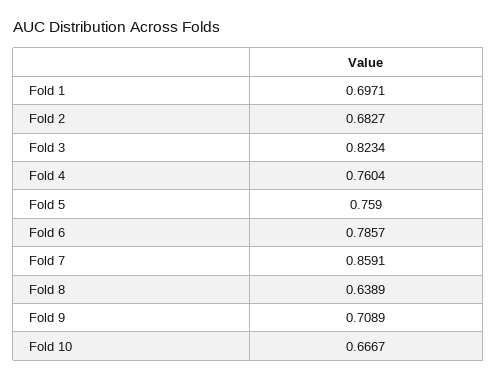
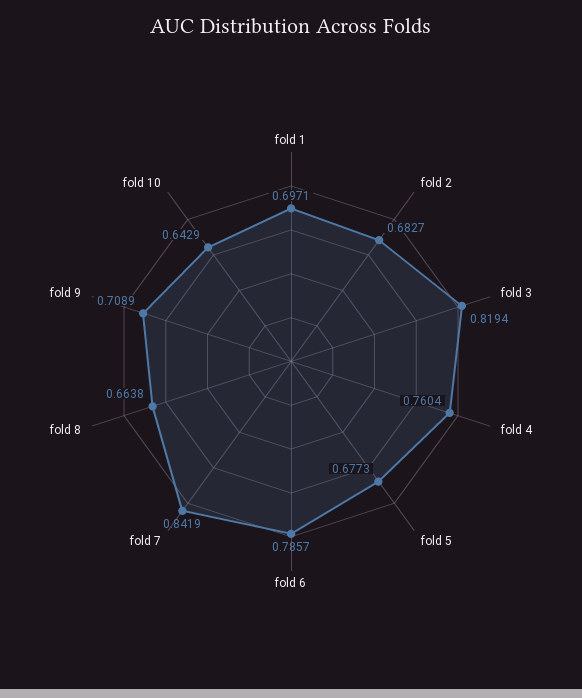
Fold 3: 0.8234 -> 0.8194
Fold 5: 0.759 -> 0.6773
Fold 7: 0.8591 -> 0.8419
Fold 8: 0.6389 -> 0.6638
Fold 10: 0.6667 -> 0.6429

